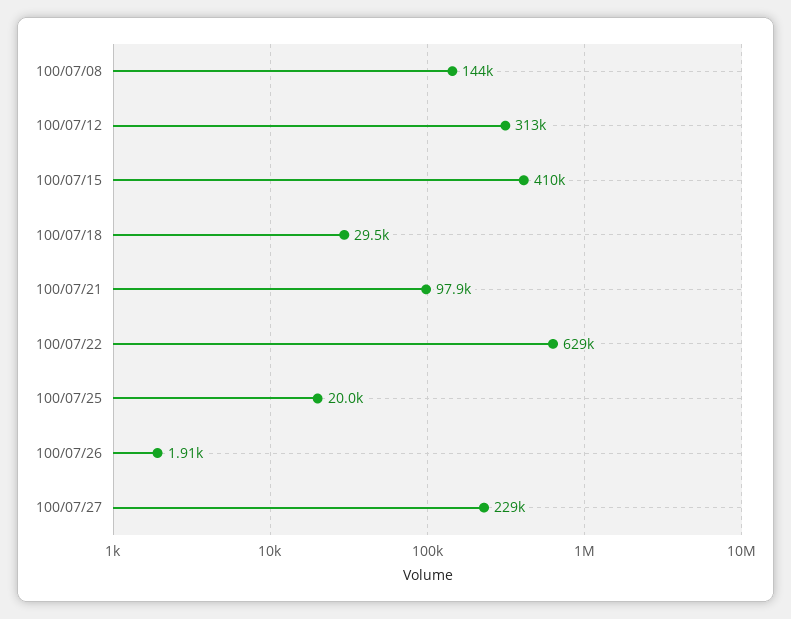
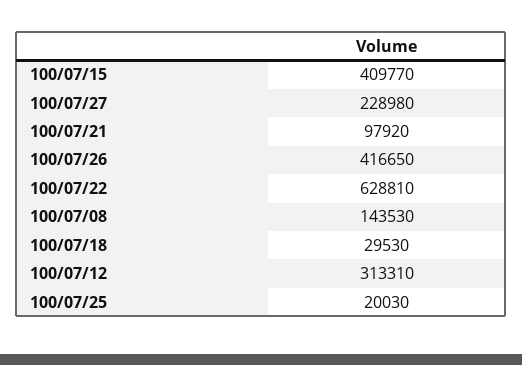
100/07/26: 1910 -> 416650

